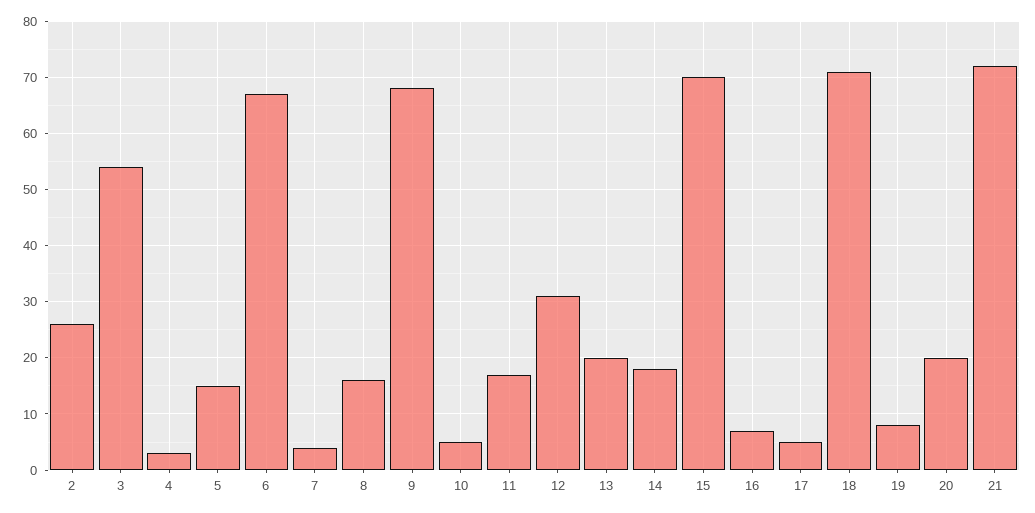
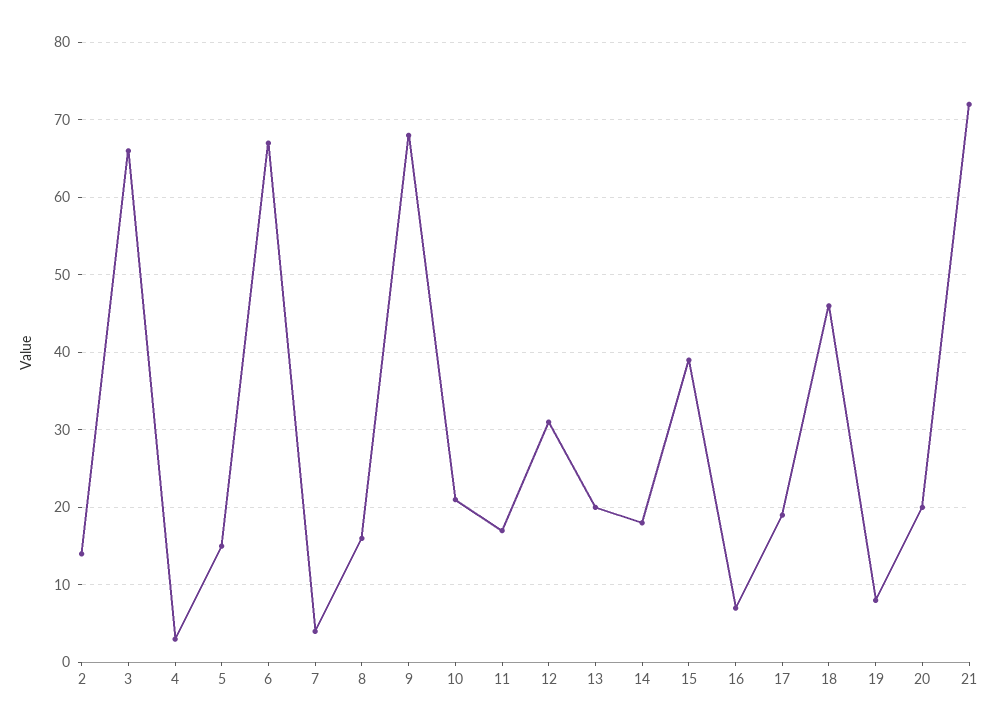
2: 25 -> 14
3: 55 -> 66
10: 5 -> 21
15: 70 -> 39
17: 5 -> 19
18: 70 -> 46

